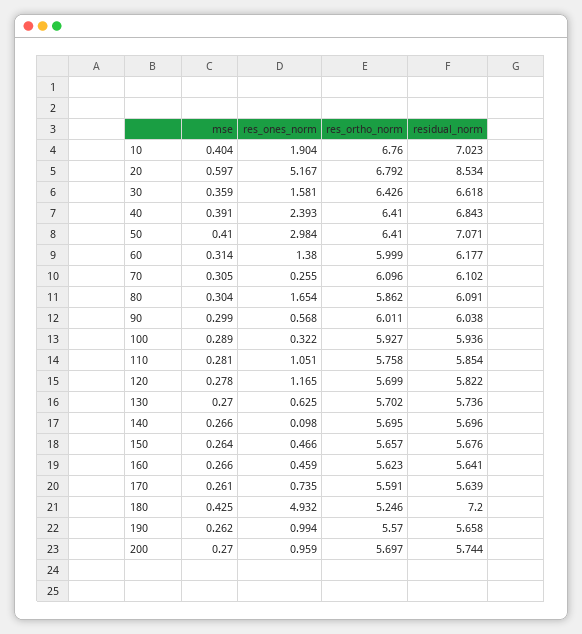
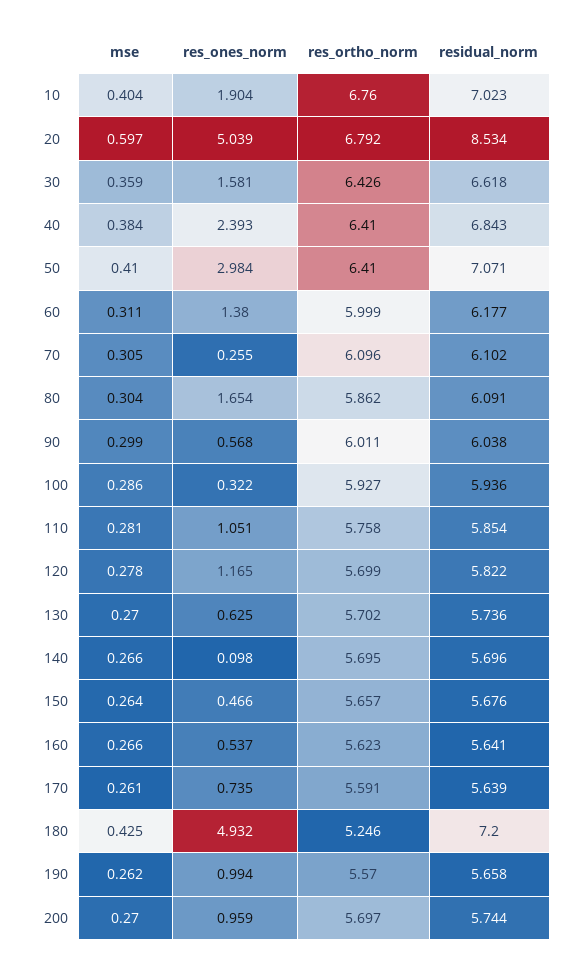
res_ones_norm, 20: 5.167 -> 5.039
mse, 40: 0.391 -> 0.384
mse, 60: 0.314 -> 0.311
mse, 100: 0.289 -> 0.286
res_ones_norm, 160: 0.459 -> 0.537

